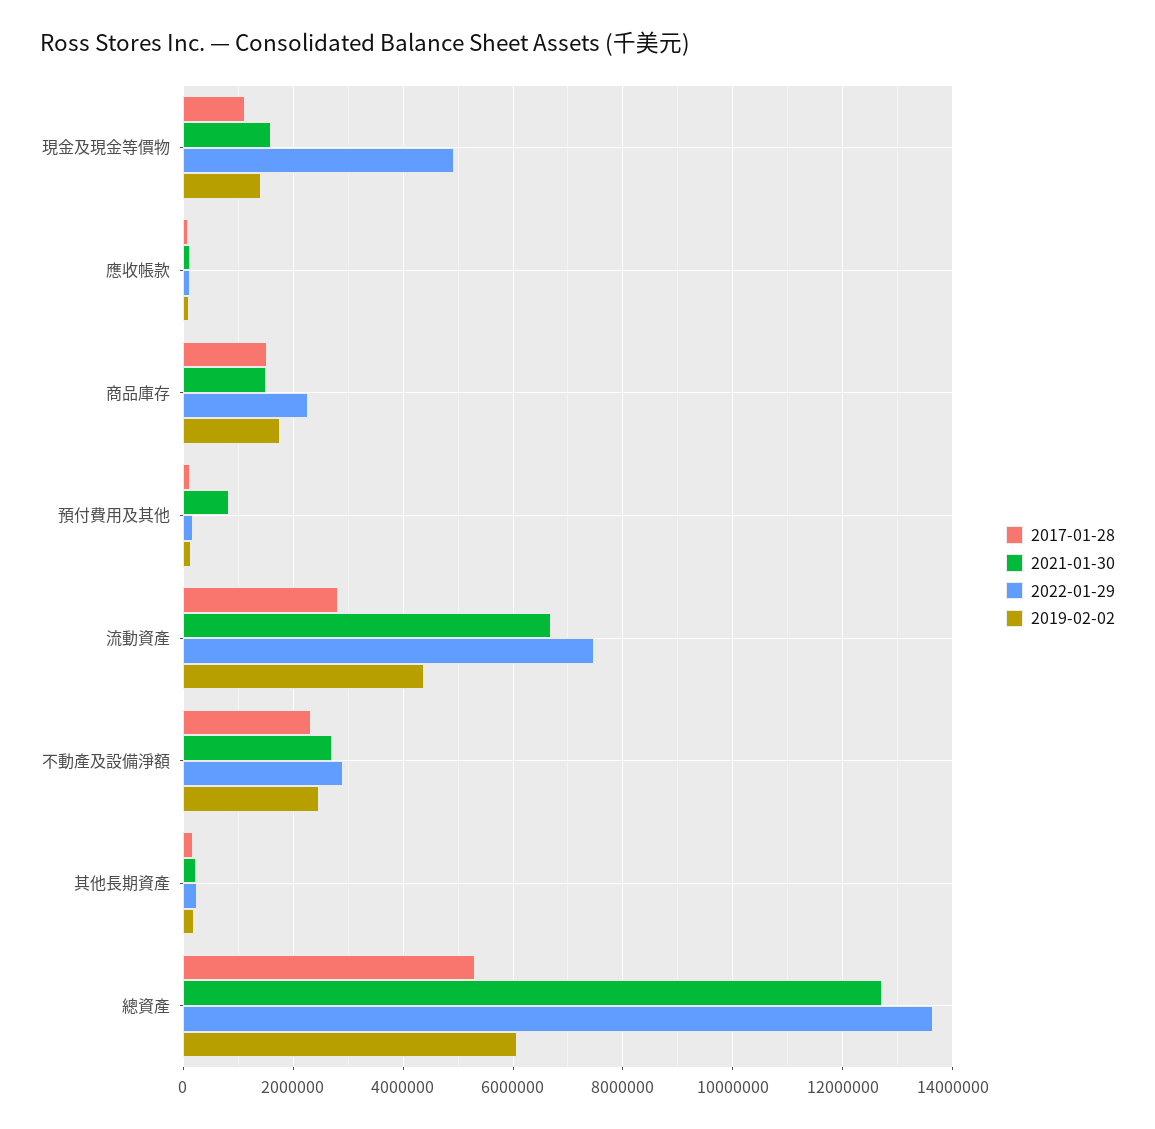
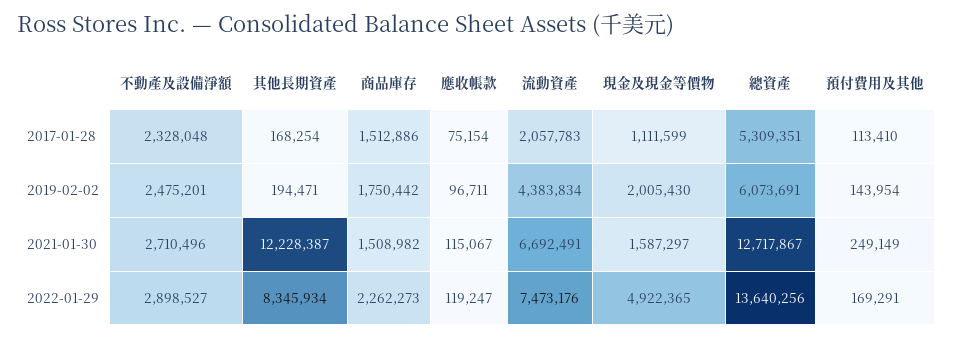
2019-02-02, 現金及現金等價物: 1400000 -> 2005430
2021-01-30, 預付費用及其他: 800000 -> 249149
2017-01-28, 流動資產: 2800000 -> 2057783
2021-01-30, 其他長期資產: 200000 -> 12228387
2022-01-29, 其他長期資產: 200000 -> 8345934

